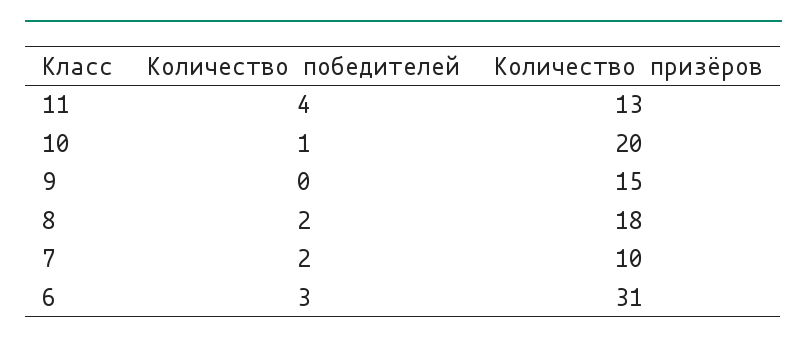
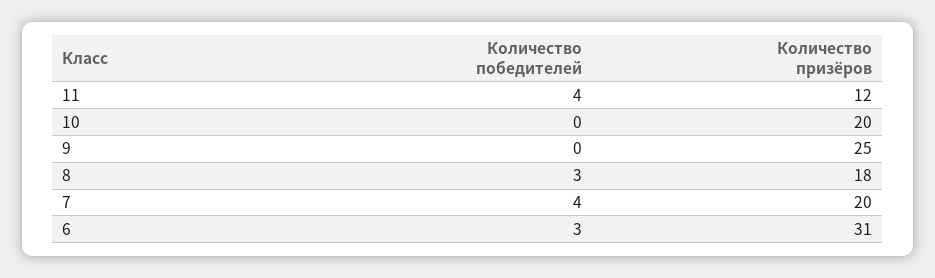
Количество призёров, 11: 13 -> 12
Количество победителей, 10: 1 -> 0
Количество призёров, 9: 15 -> 25
Количество победителей, 8: 2 -> 3
Количество победителей, 7: 2 -> 4
Количество призёров, 7: 10 -> 20

